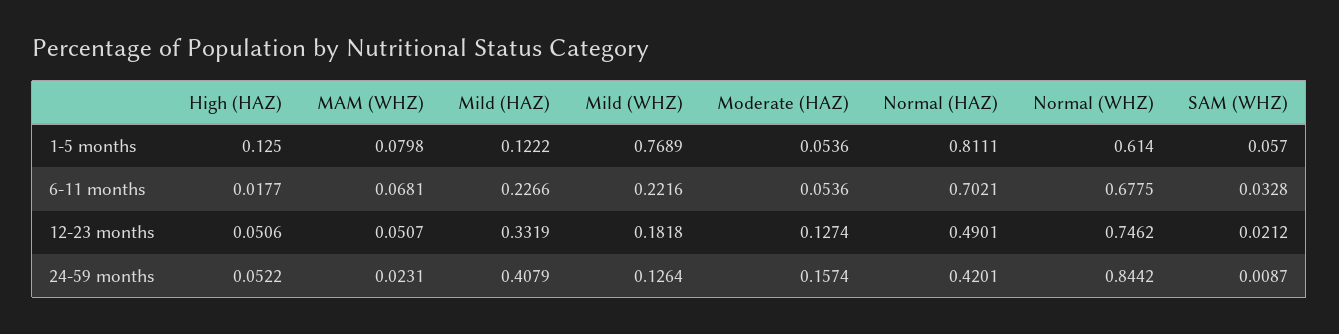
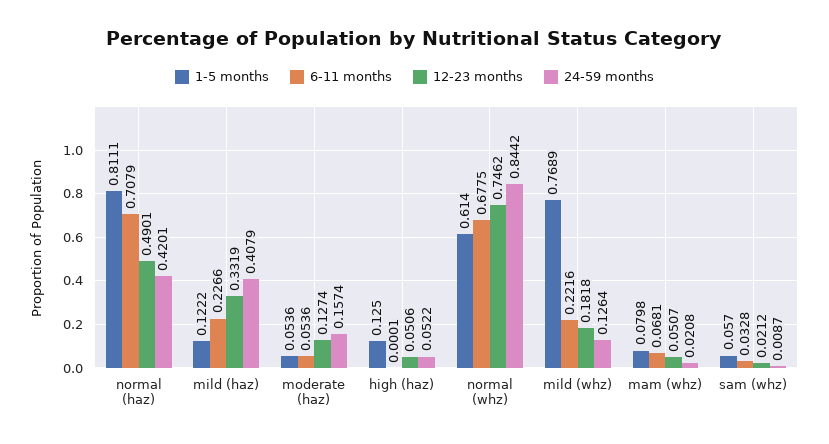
6-11 months, High (HAZ): 0.0177 -> 0.0001
6-11 months, Normal (HAZ): 0.7021 -> 0.7079
24-59 months, MAM (WHZ): 0.0231 -> 0.0208

